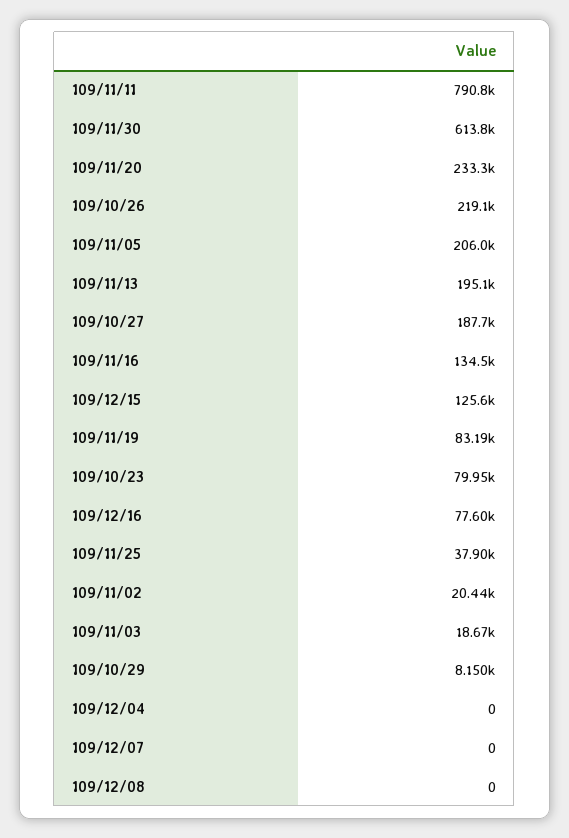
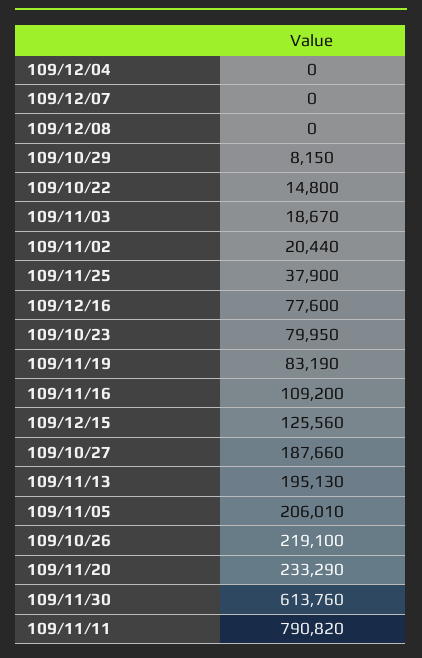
109/11/16: 134500 -> 109200
109/10/22: none -> 14800

